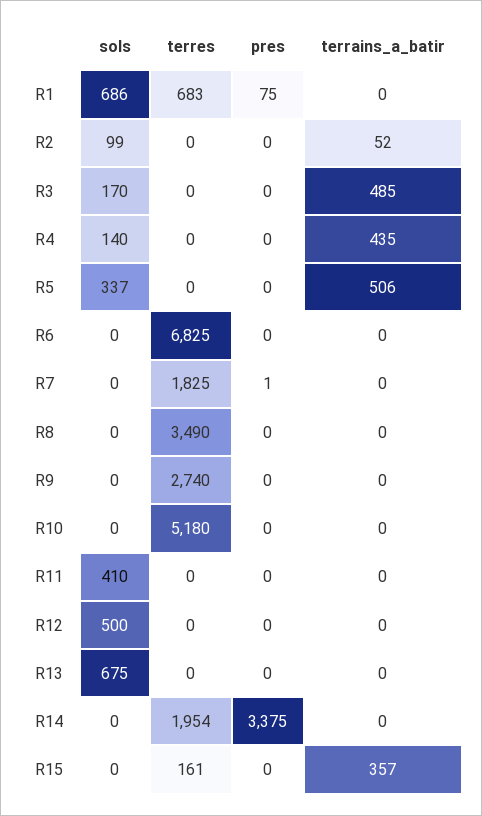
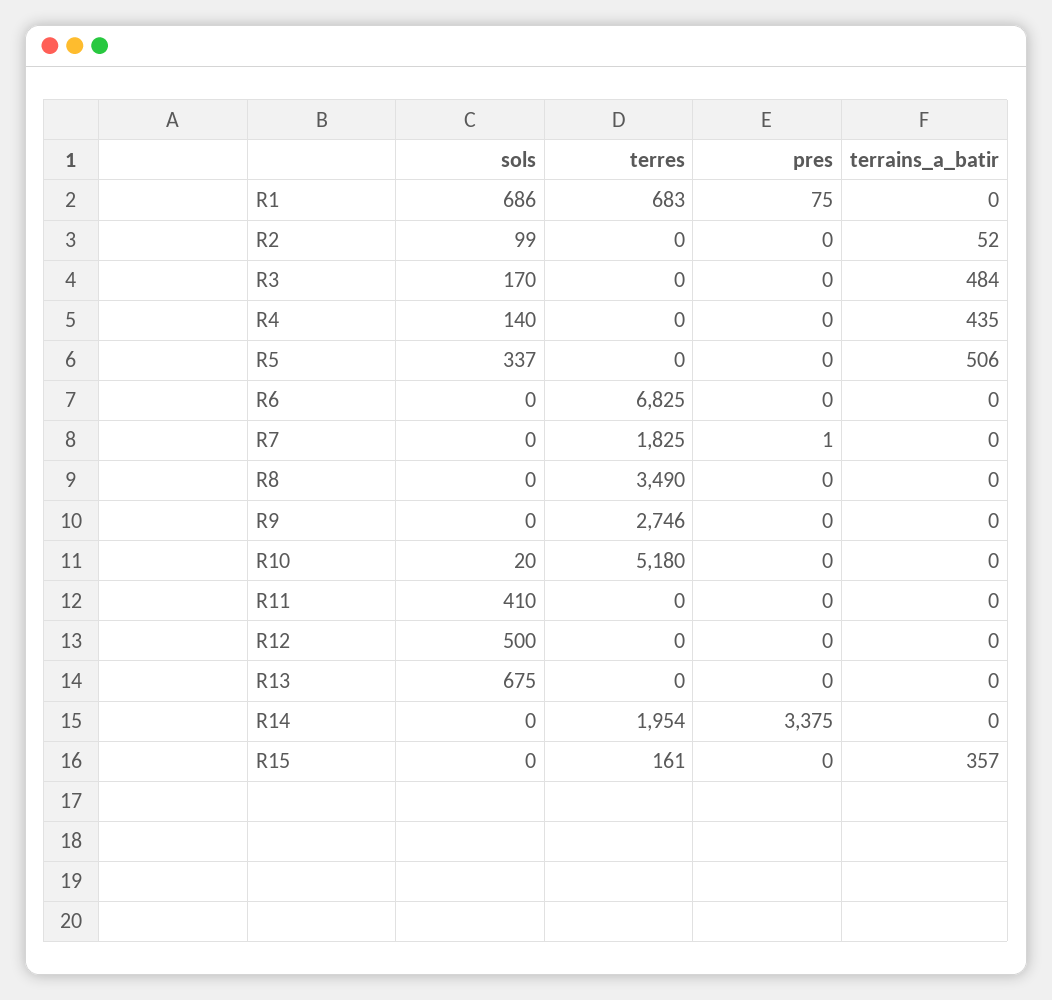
terrains_a_batir, R3: 485 -> 484
terres, R9: 2740 -> 2746
sols, R10: 0 -> 20

